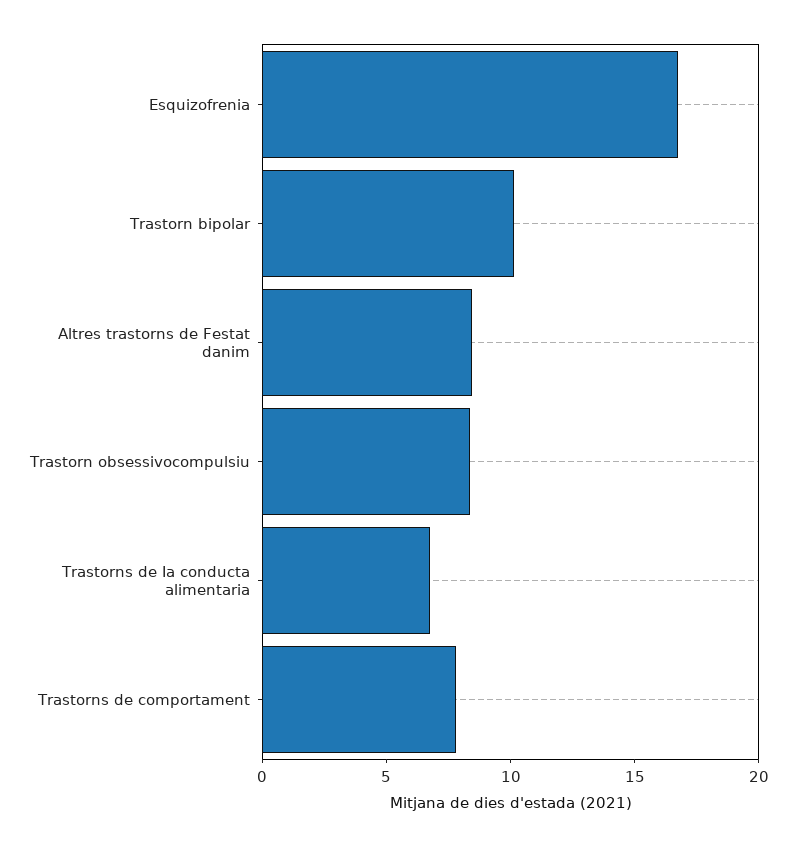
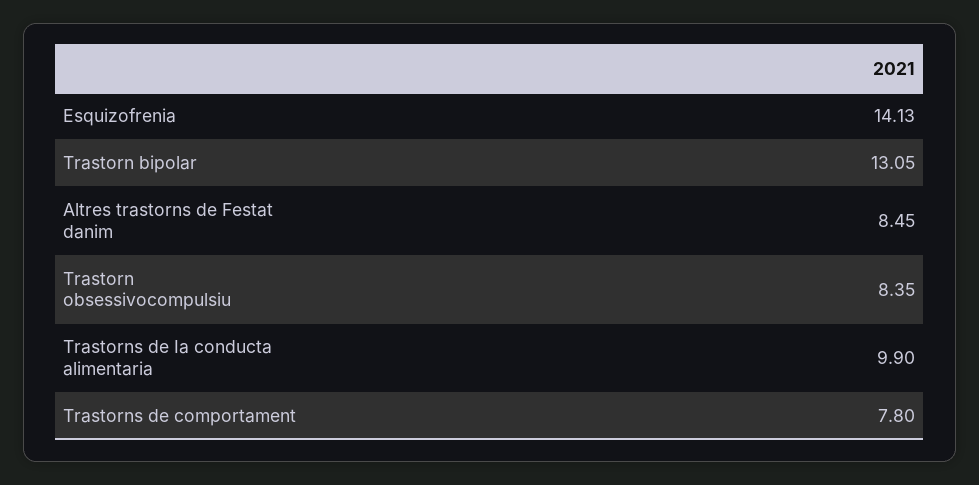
Esquizofrenia: 17 -> 14.13
Trastorn bipolar: 10 -> 13.05
Trastorns de Ia conducta alimentaria: 7 -> 9.9

